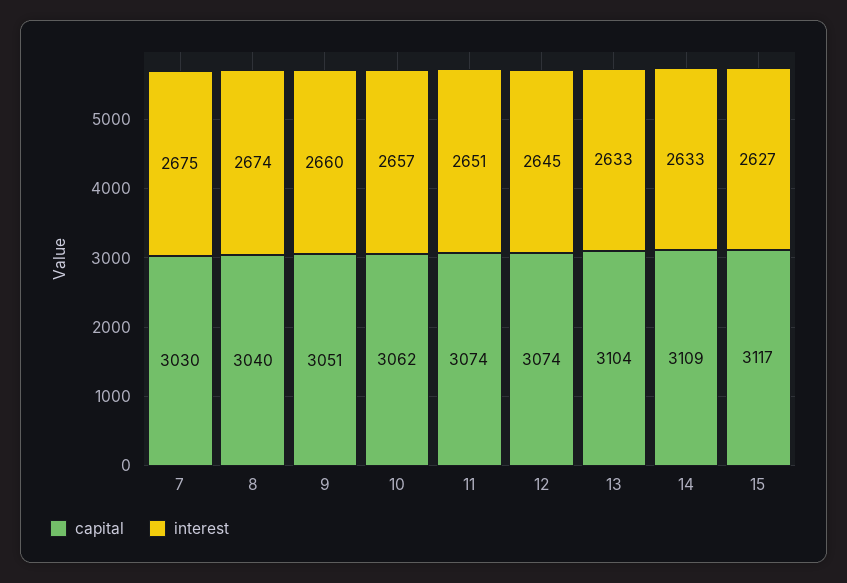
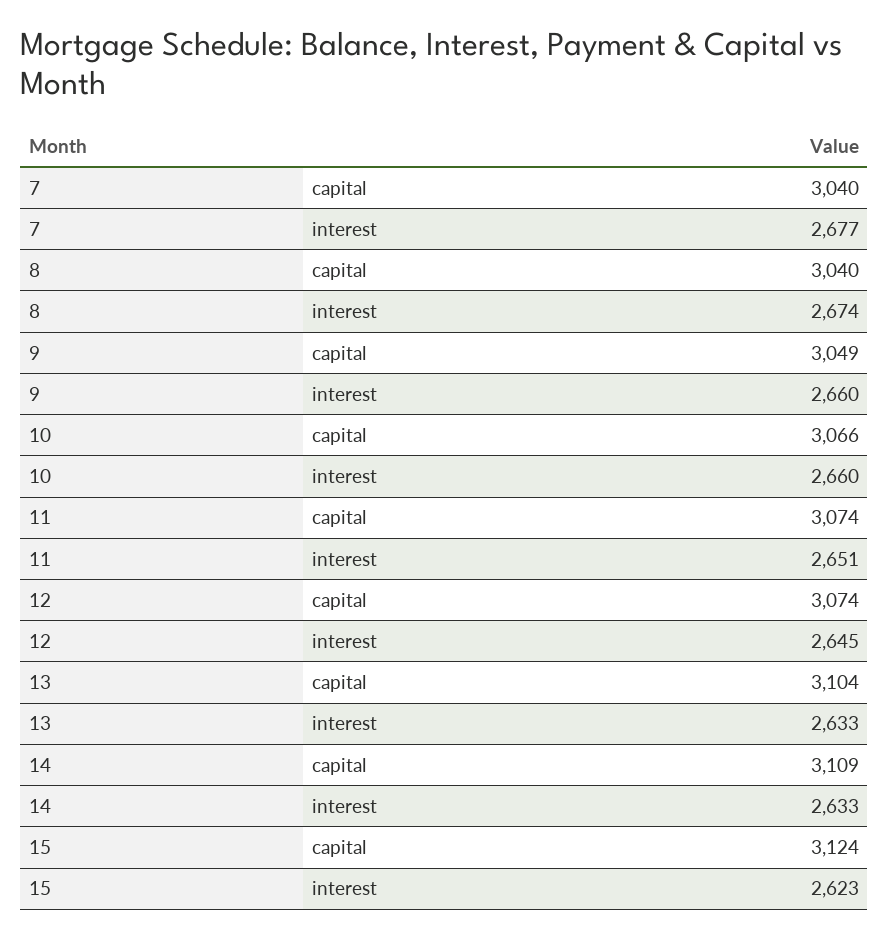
capital, 7: 3030 -> 3040
interest, 7: 2675 -> 2677
capital, 9: 3051 -> 3049
capital, 10: 3062 -> 3066
interest, 10: 2657 -> 2660
capital, 15: 3117 -> 3124
interest, 15: 2627 -> 2623

